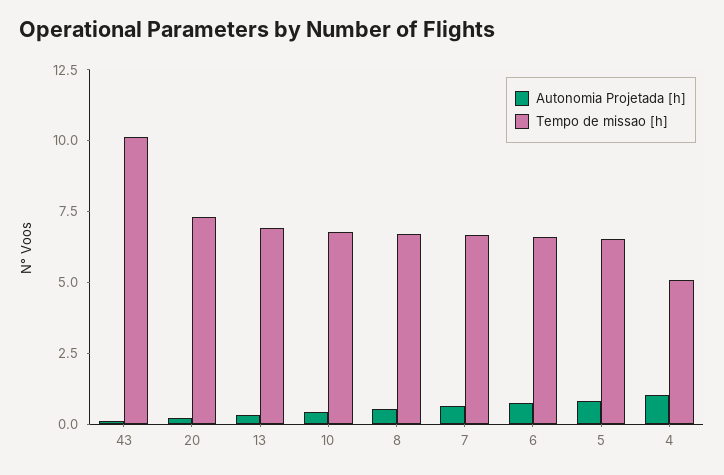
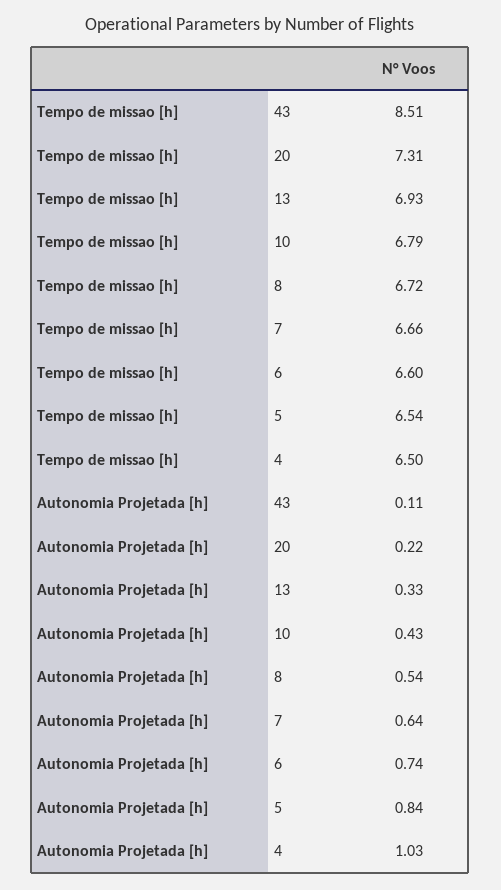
Tempo de missao [h], 43: 10 -> 8.51
Tempo de missao [h], 4: 5 -> 6.5

